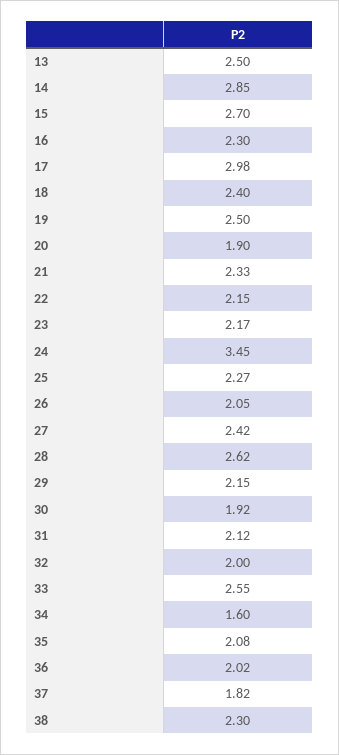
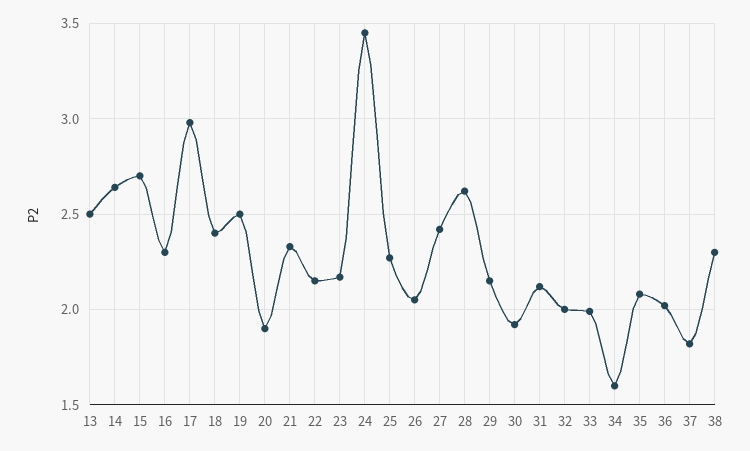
14: 2.85 -> 2.65
33: 2.55 -> 2

